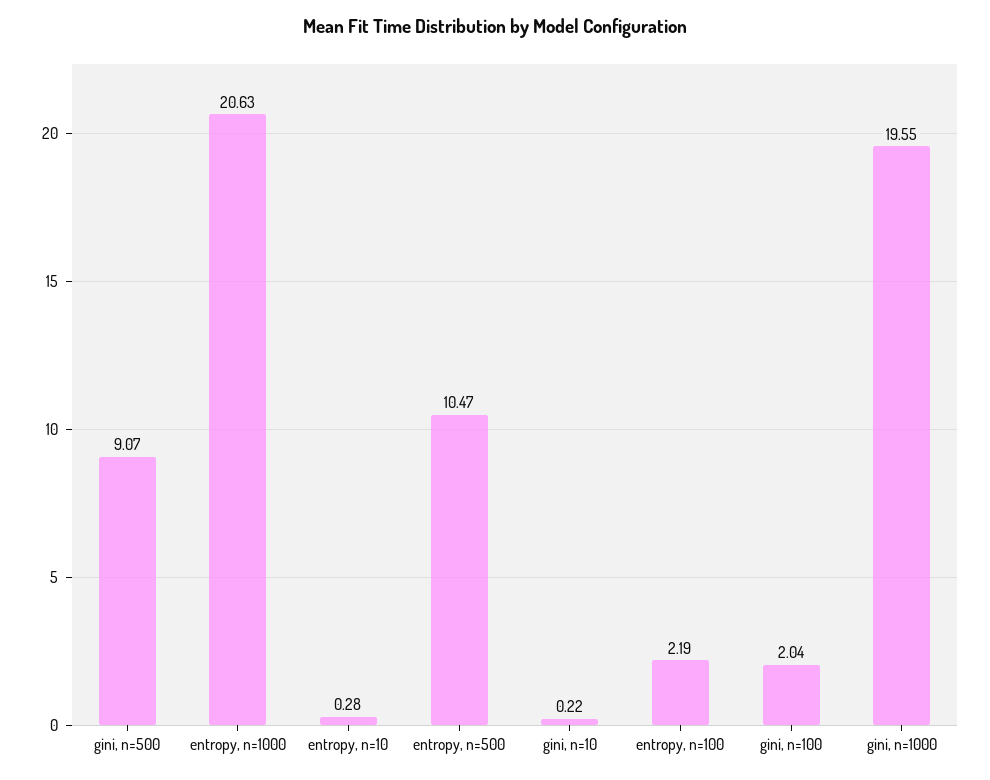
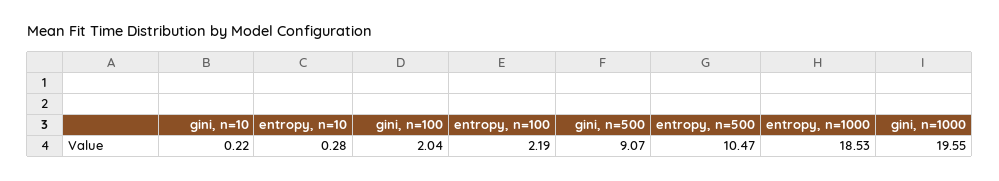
entropy, n=1000: 20.63 -> 18.53

